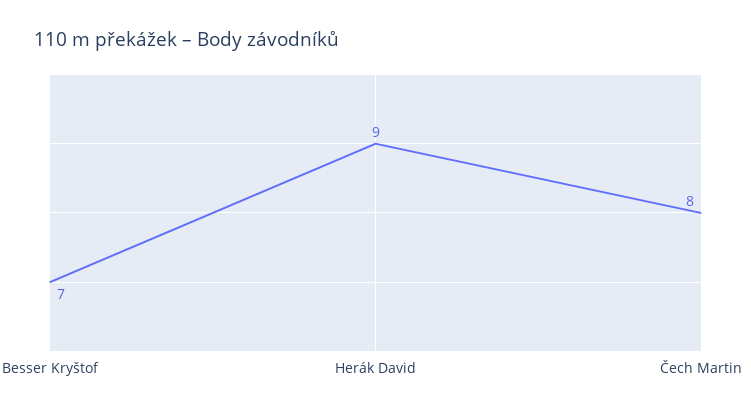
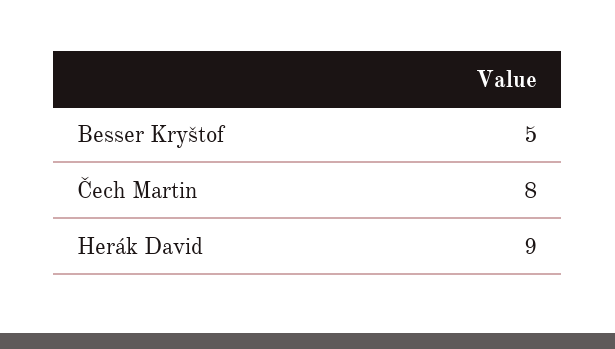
Besser Kryštof: 7 -> 5

